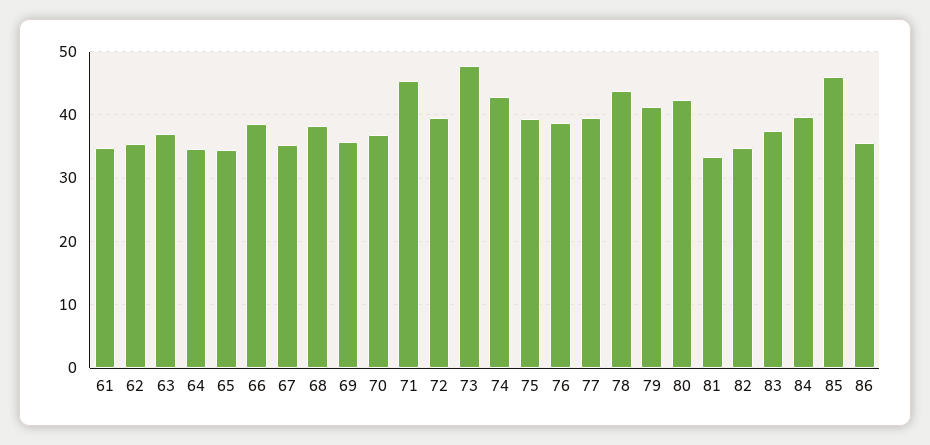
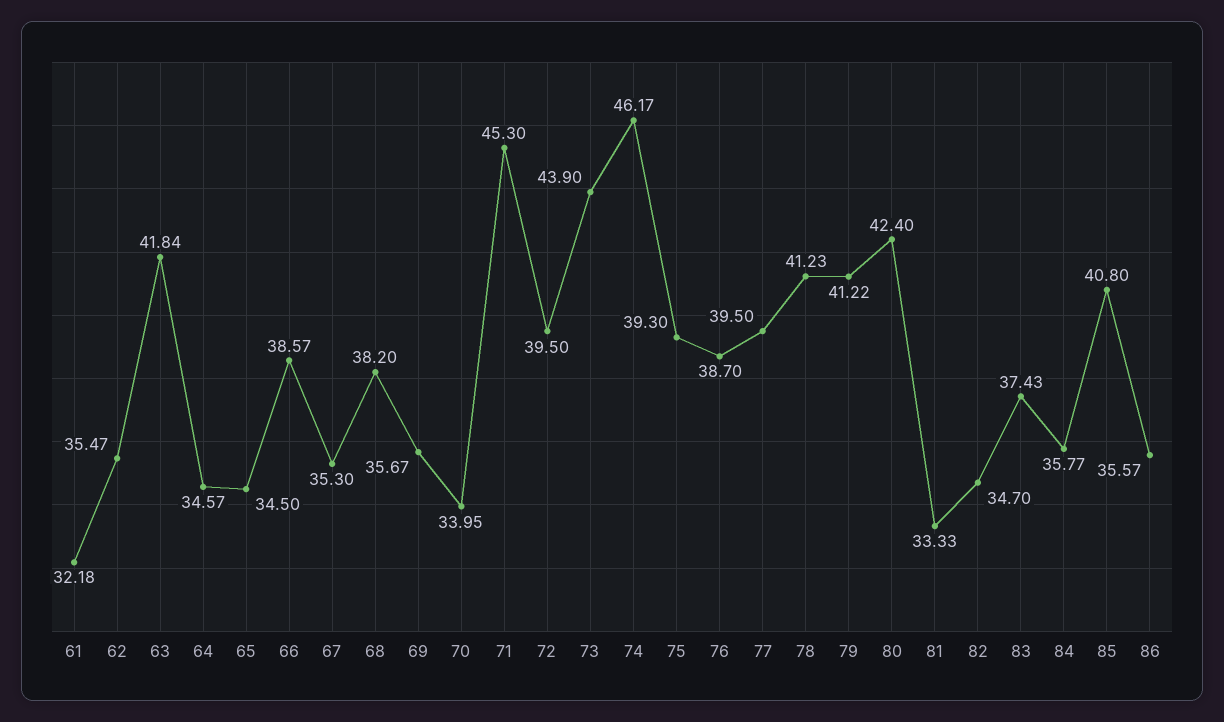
61: 35 -> 32.18
63: 37 -> 41.84
70: 37 -> 33.95
73: 48 -> 43.9
74: 43 -> 46.17
78: 44 -> 41.23
84: 40 -> 35.77
85: 46 -> 40.8

